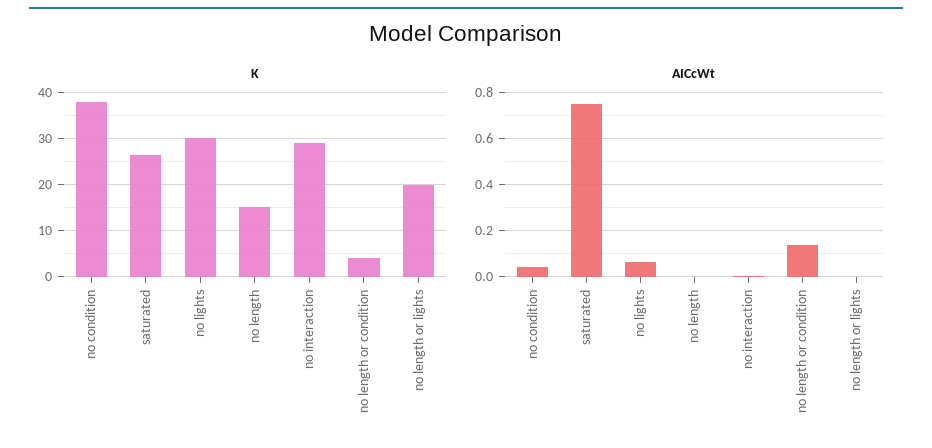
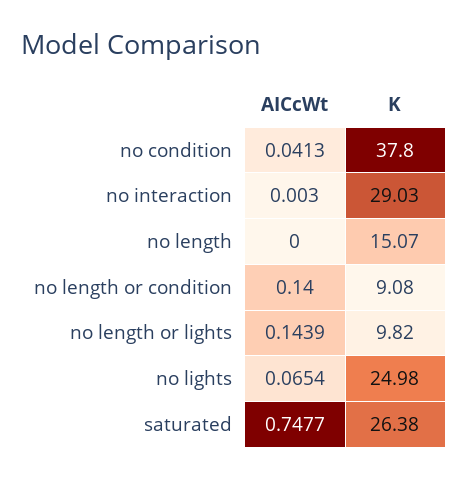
K, no lights: 30 -> 24.98
K, no length or condition: 4 -> 9.08
K, no length or lights: 20 -> 9.82
AICcWt, no length or lights: 0 -> 0.1439

